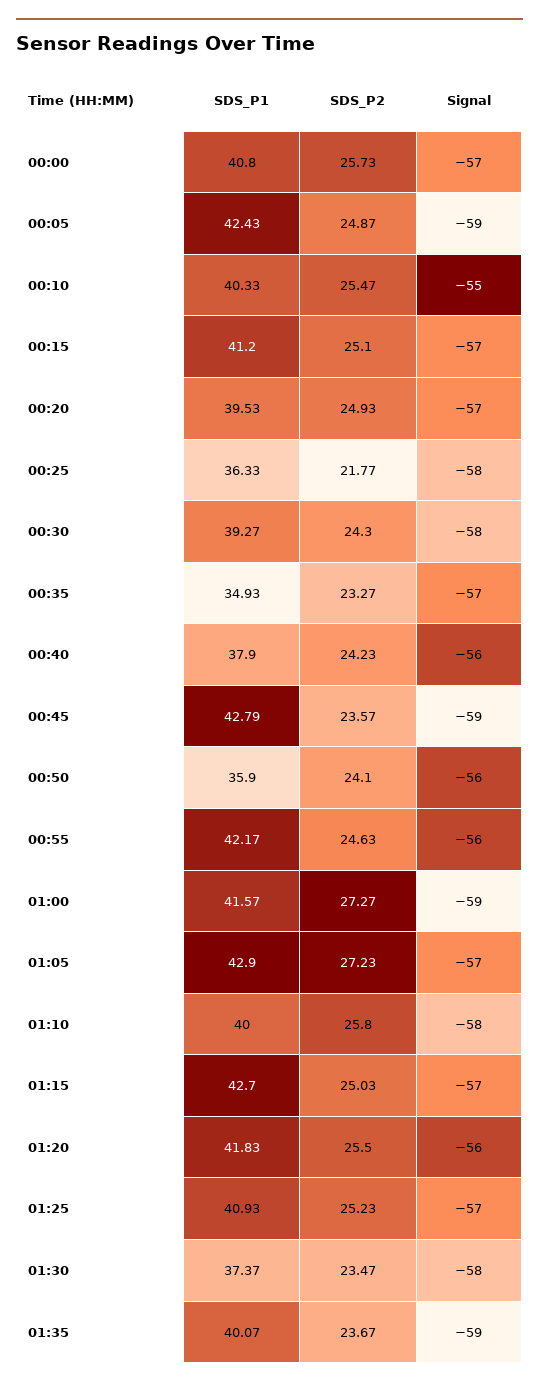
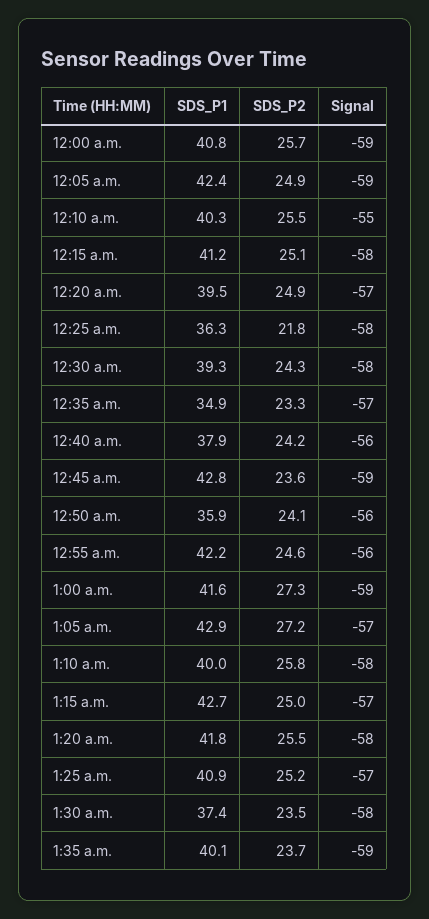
Signal, 00:00: -57 -> -59
Signal, 00:15: -57 -> -58
Signal, 01:20: -56 -> -58

